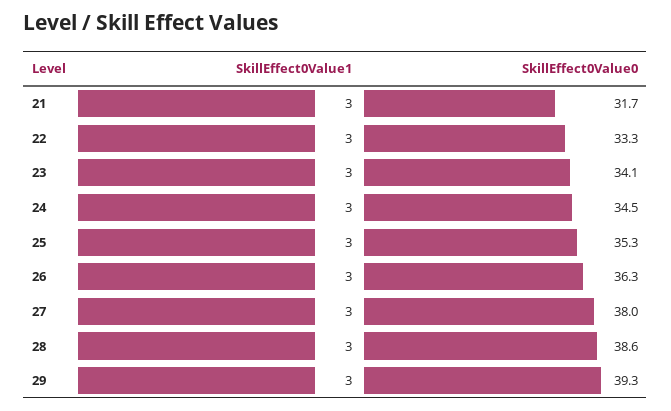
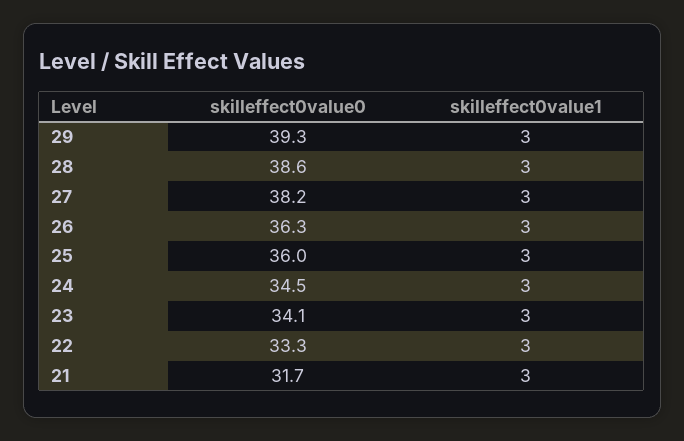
SkillEffect0Value0, 25: 35.3 -> 36
SkillEffect0Value0, 27: 38 -> 38.2

